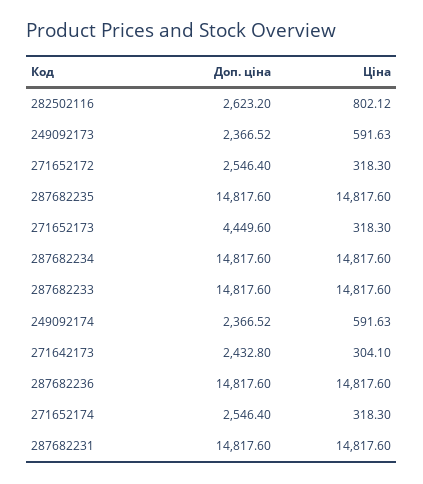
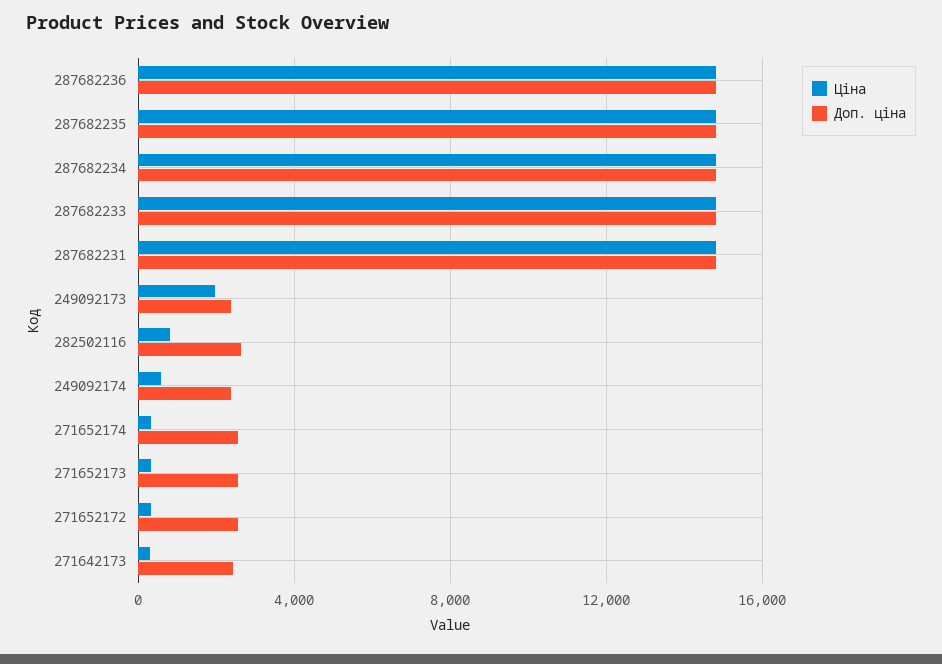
Ціна, 249092173: 591.63 -> 2000
Доп. ціна, 271652173: 4449.6 -> 2500

